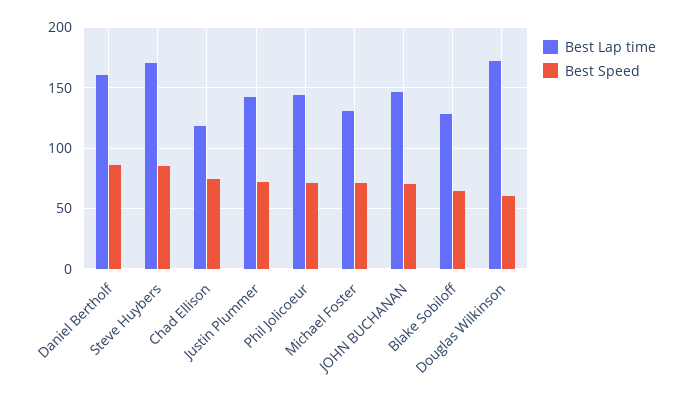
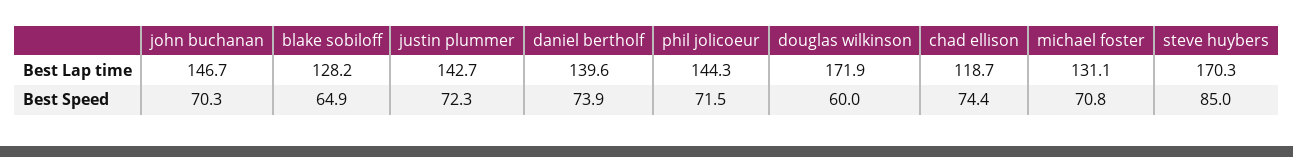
Best Lap time, Daniel Bertholf: 160 -> 139.6
Best Speed, Daniel Bertholf: 85 -> 73.9

